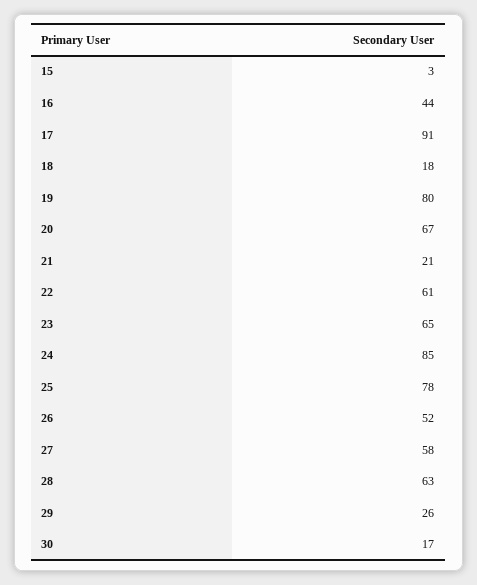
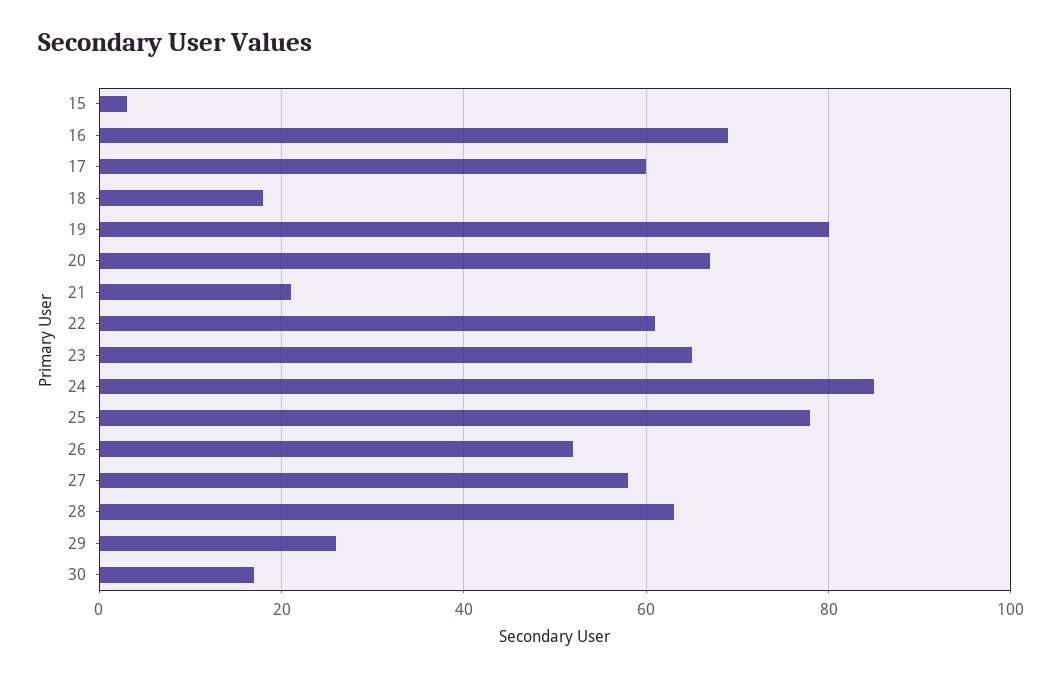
16: 44 -> 70
17: 91 -> 60

